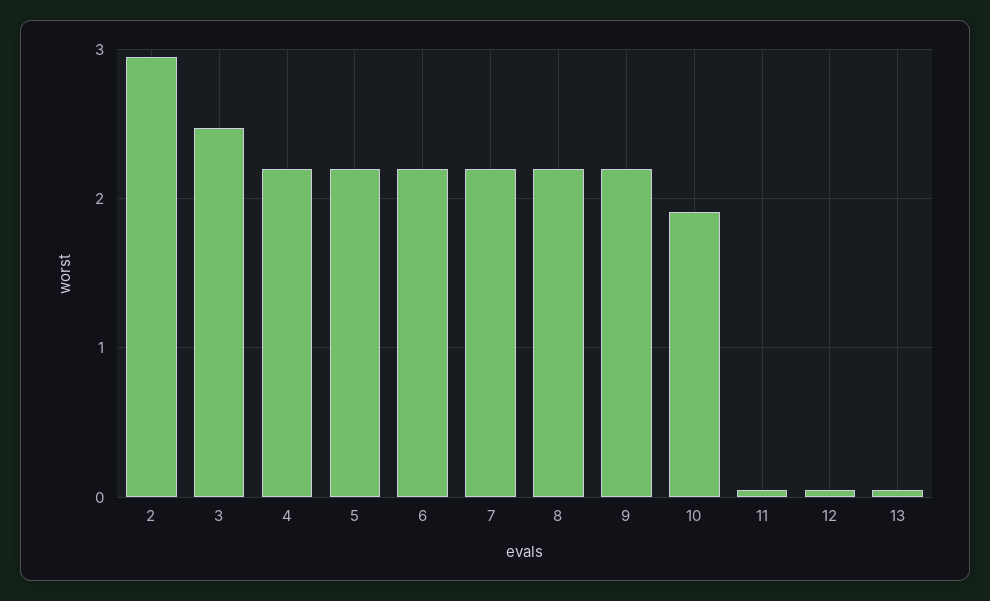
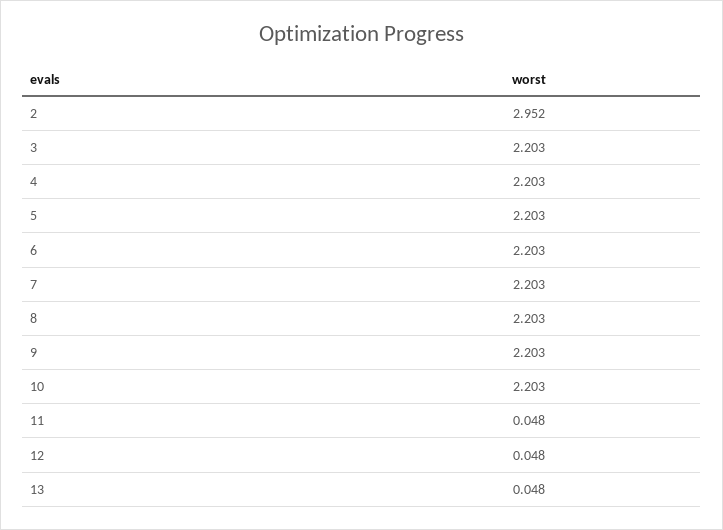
3: 2.5 -> 2.203
10: 1.9 -> 2.203

